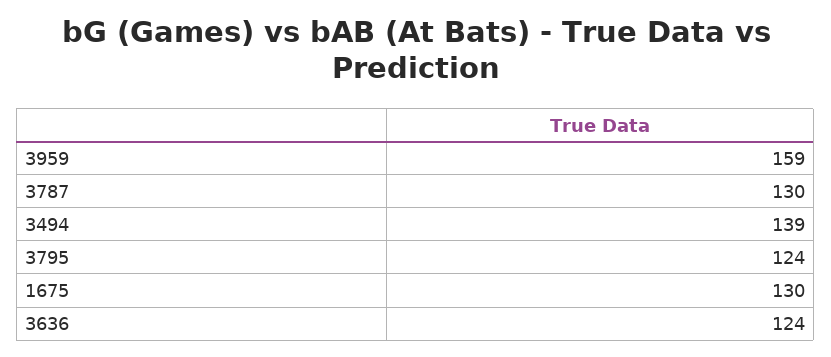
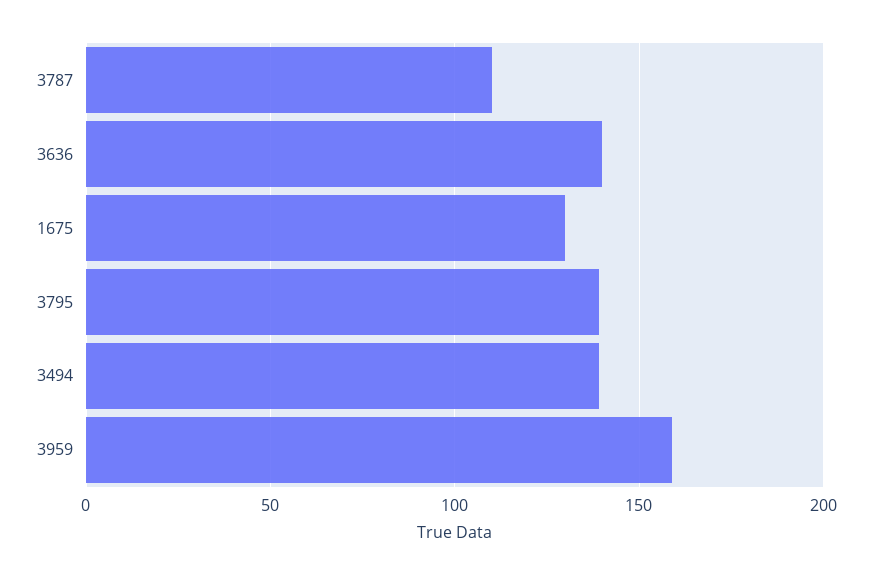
3787: 130 -> 110
3795: 124 -> 140
3636: 124 -> 140

